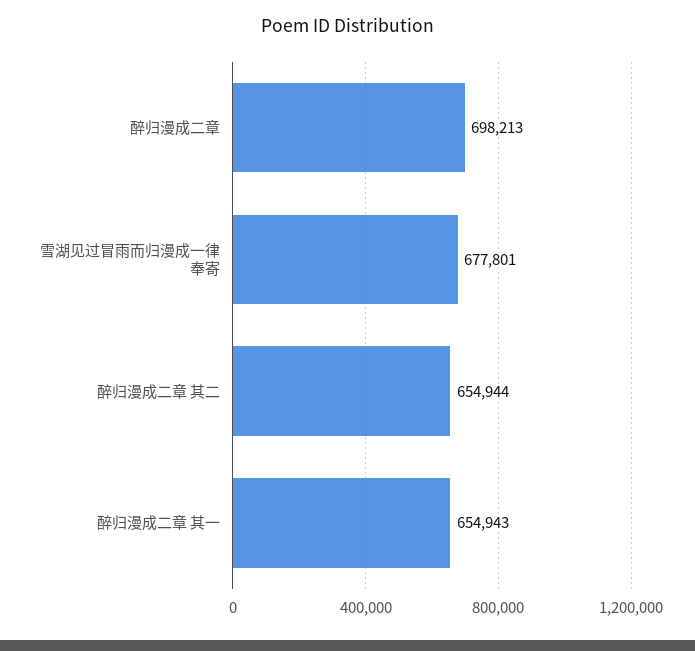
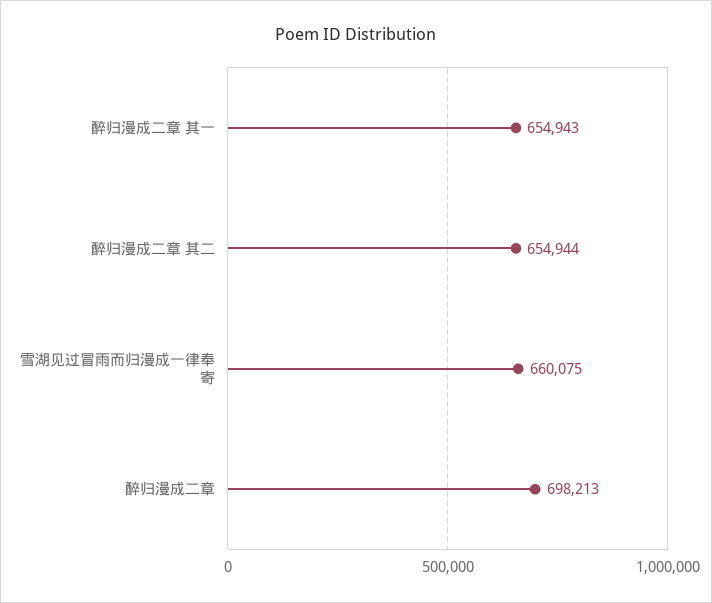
雪湖见过冒雨而归漫成一律奉寄: 677801 -> 660075

